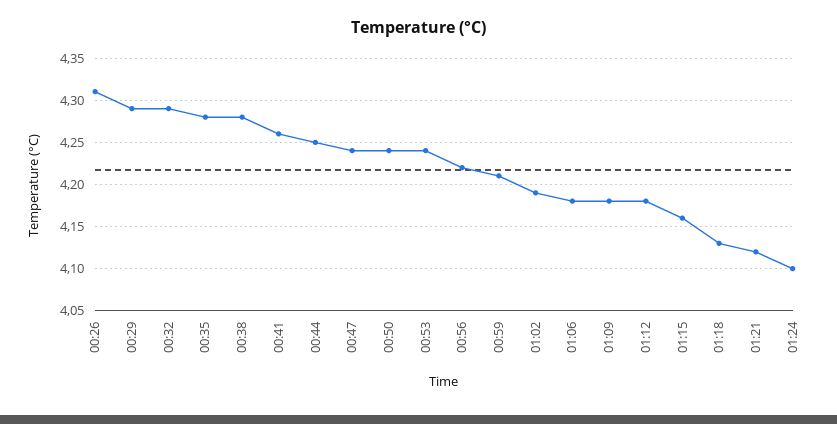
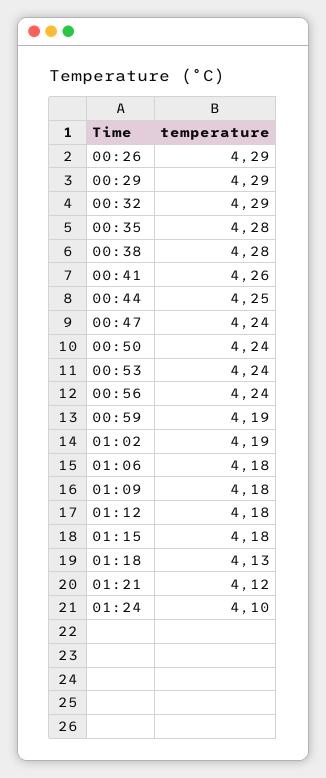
00:26: 4.31 -> 4.29
00:56: 4.22 -> 4.24
00:59: 4.21 -> 4.19
01:15: 4.16 -> 4.18

